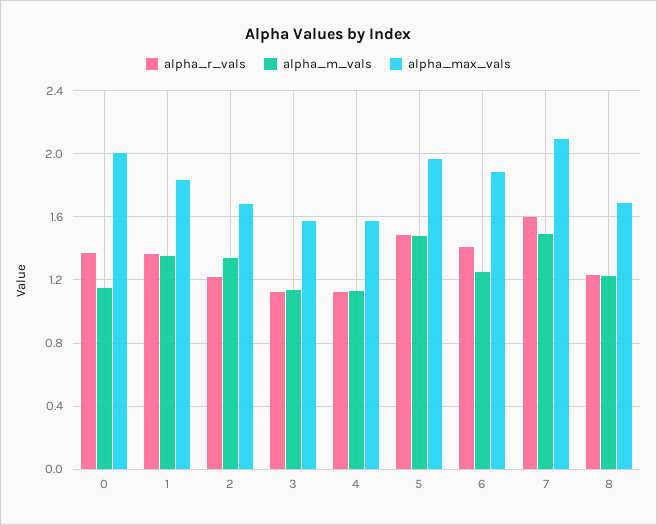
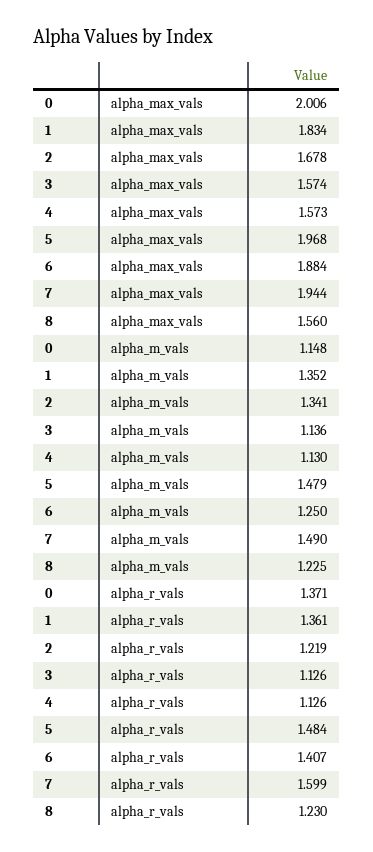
alpha_max_vals, 7: 2.1 -> 1.944
alpha_max_vals, 8: 1.7 -> 1.56

